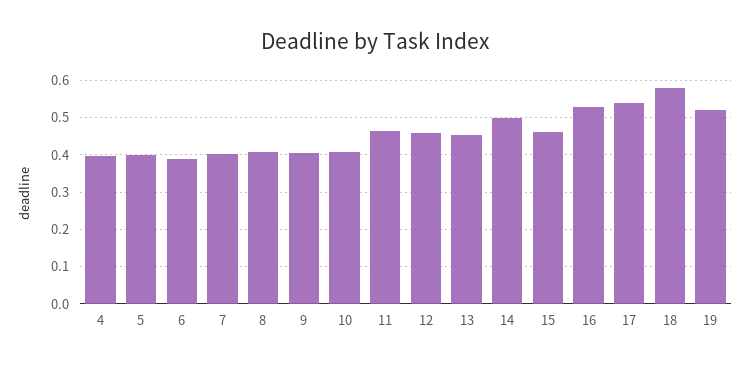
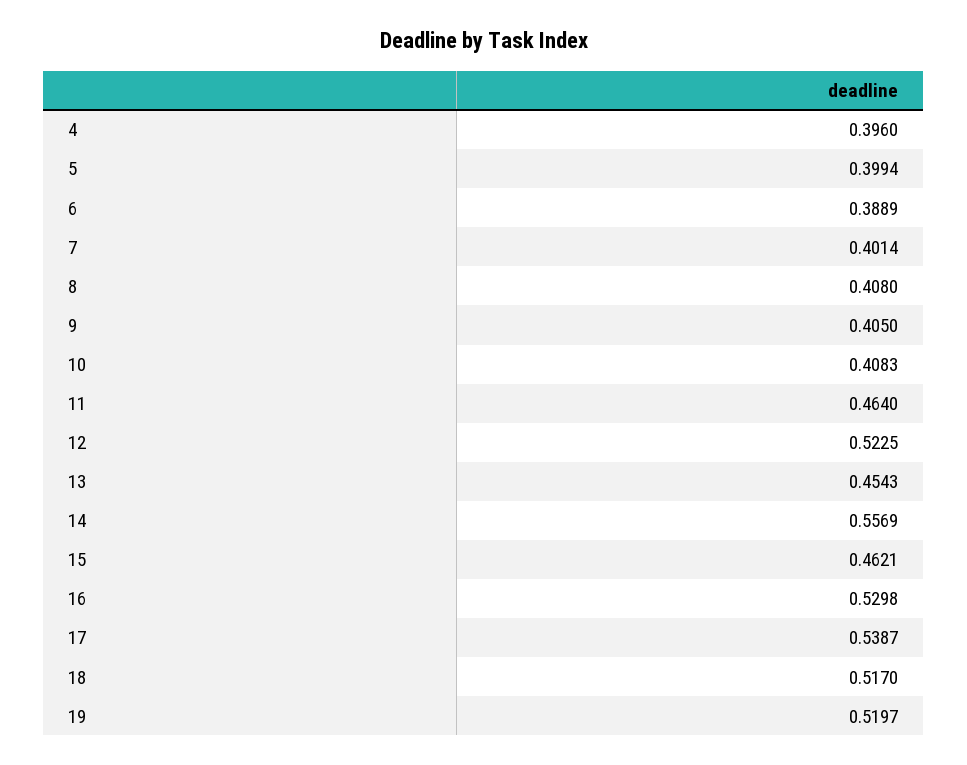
12: 0.46 -> 0.5225
14: 0.5 -> 0.5569
18: 0.58 -> 0.517

